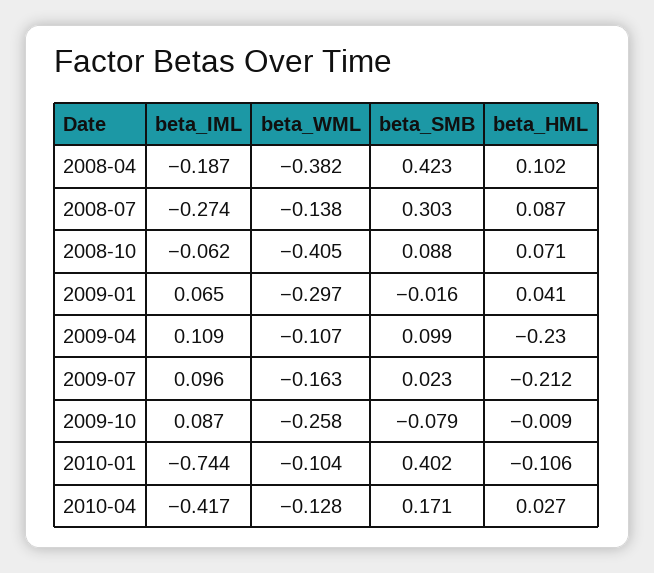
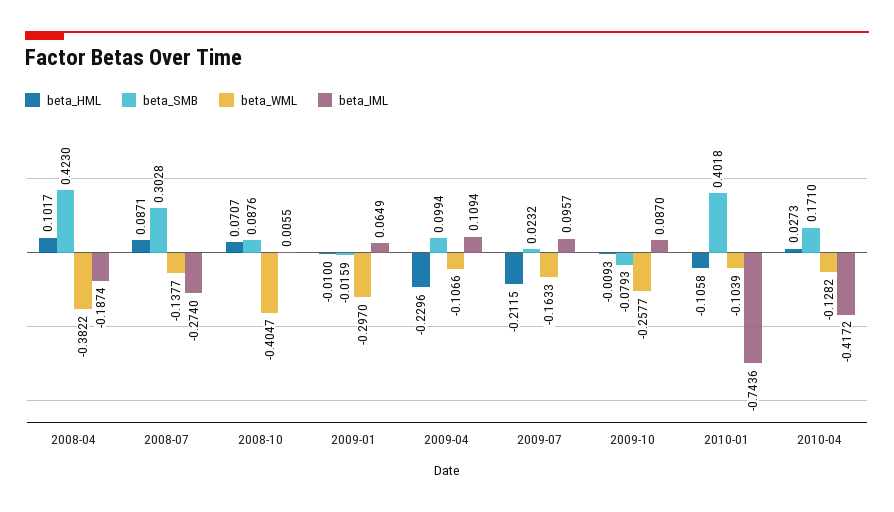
beta_IML, 2008-10: -0.062 -> 0.0055
beta_HML, 2009-01: 0.041 -> -0.01

